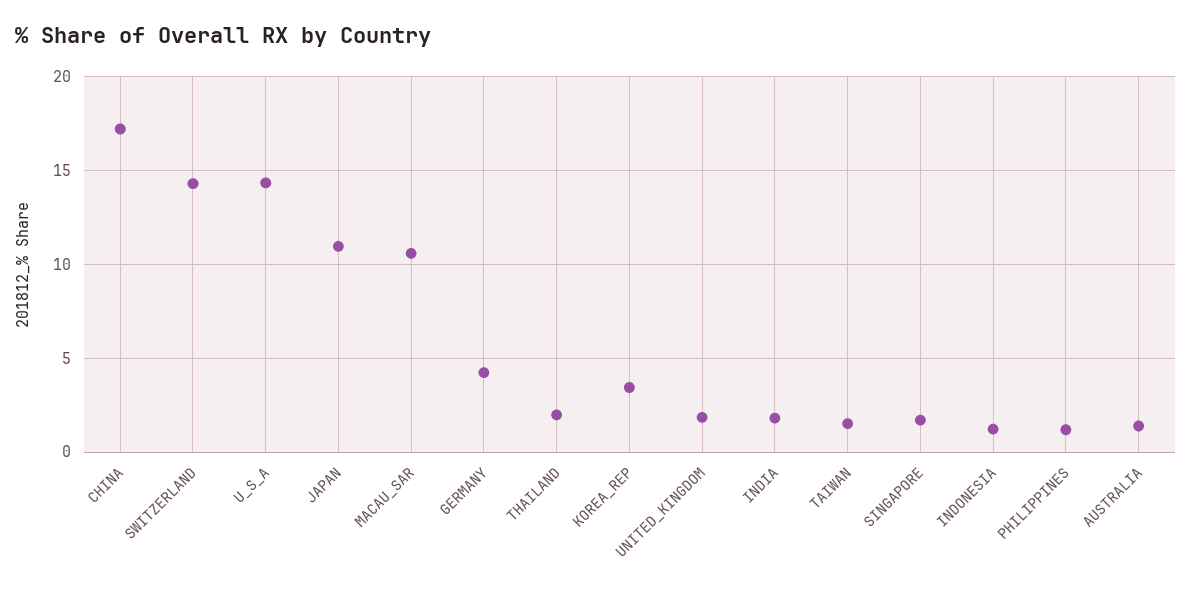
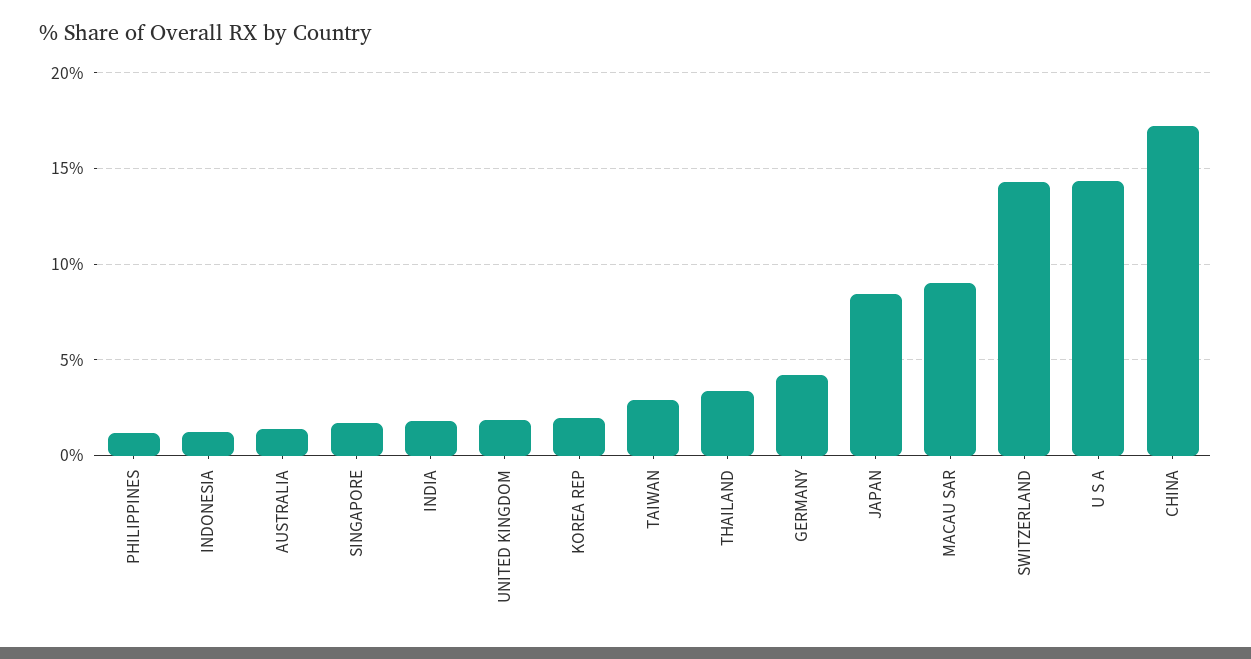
JAPAN: 11 -> 8.5
MACAU_SAR: 10.5 -> 9
THAILAND: 2 -> 3.5
KOREA_REP: 3.5 -> 2
TAIWAN: 1.5 -> 3

